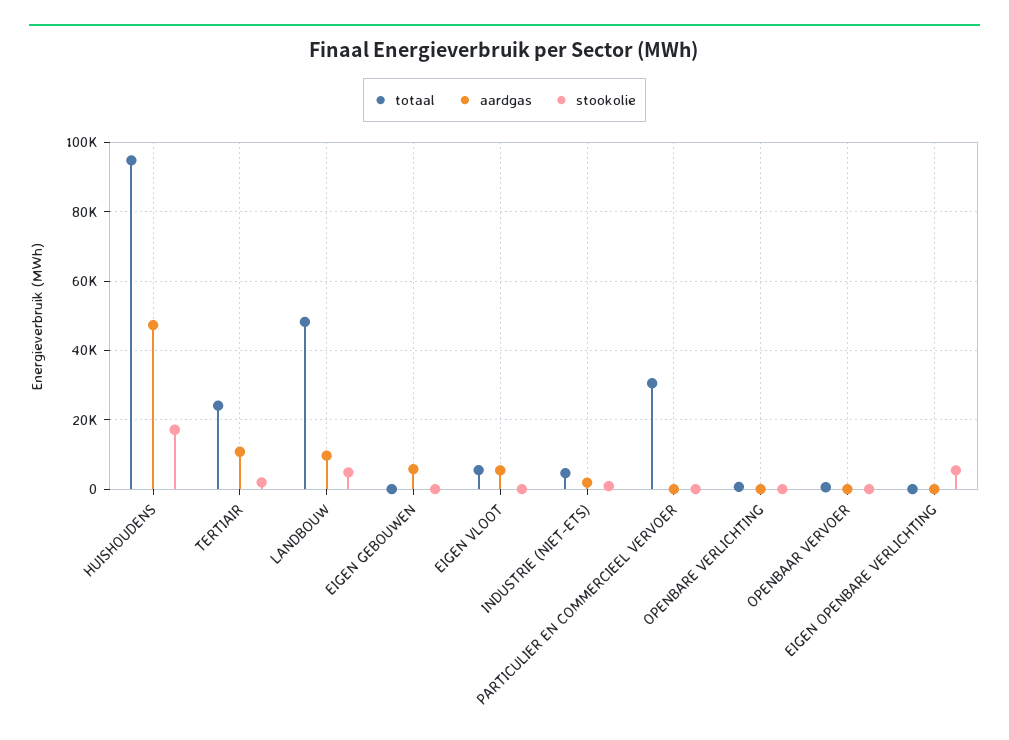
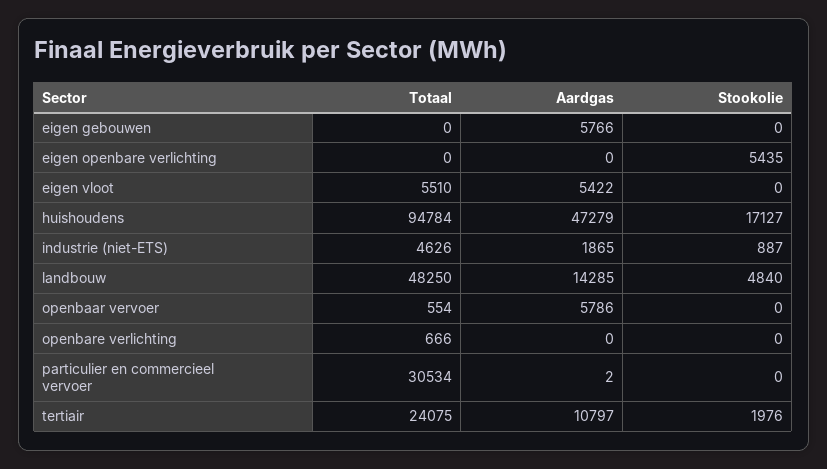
aardgas, LANDBOUW: 10000 -> 14285
aardgas, OPENBAAR VERVOER: 0 -> 5786

